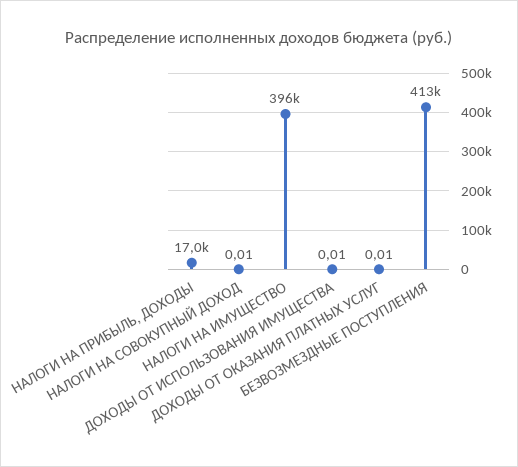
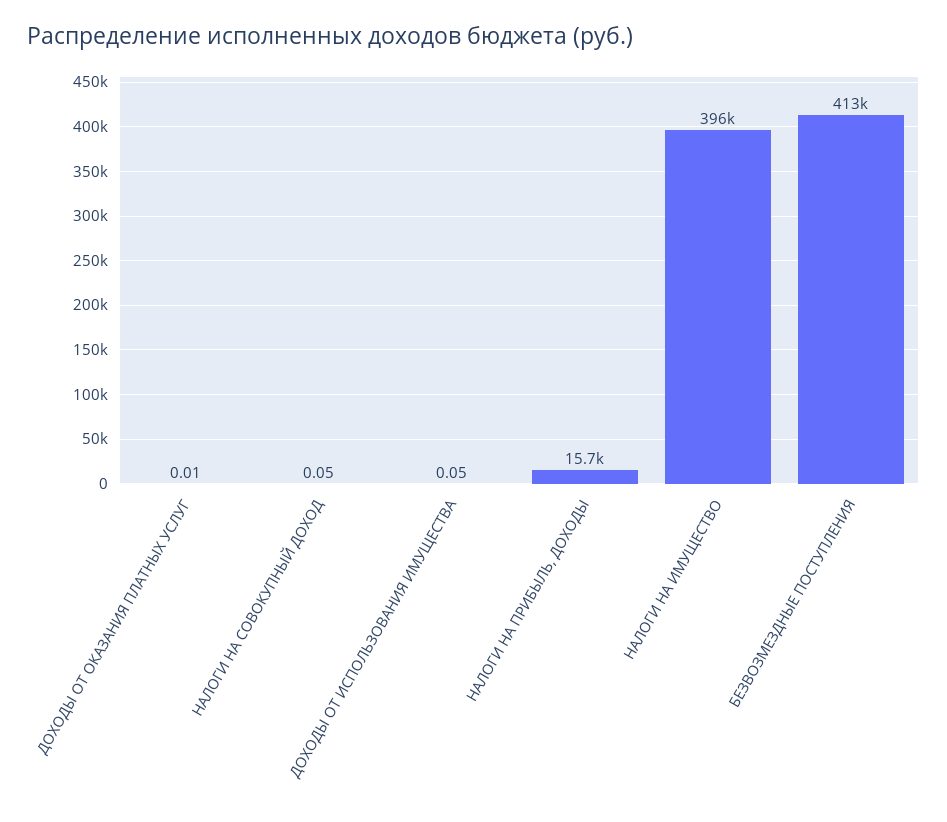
НАЛОГИ НА ПРИБЫЛЬ, ДОХОДЫ: 17000 -> 15700
НАЛОГИ НА СОВОКУПНЫЙ ДОХОД: 0.01 -> 0.05
ДОХОДЫ ОТ ИСПОЛЬЗОВАНИЯ ИМУЩЕСТВА: 0.01 -> 0.05

